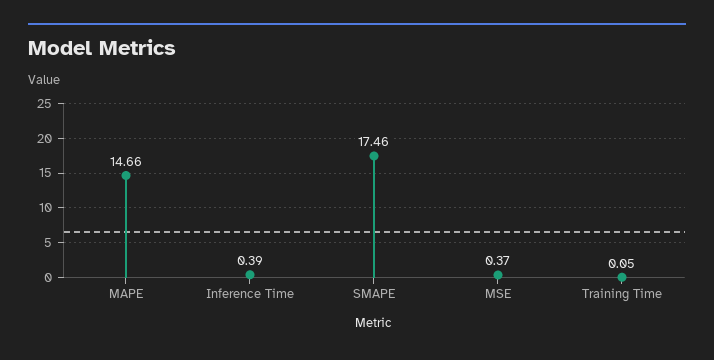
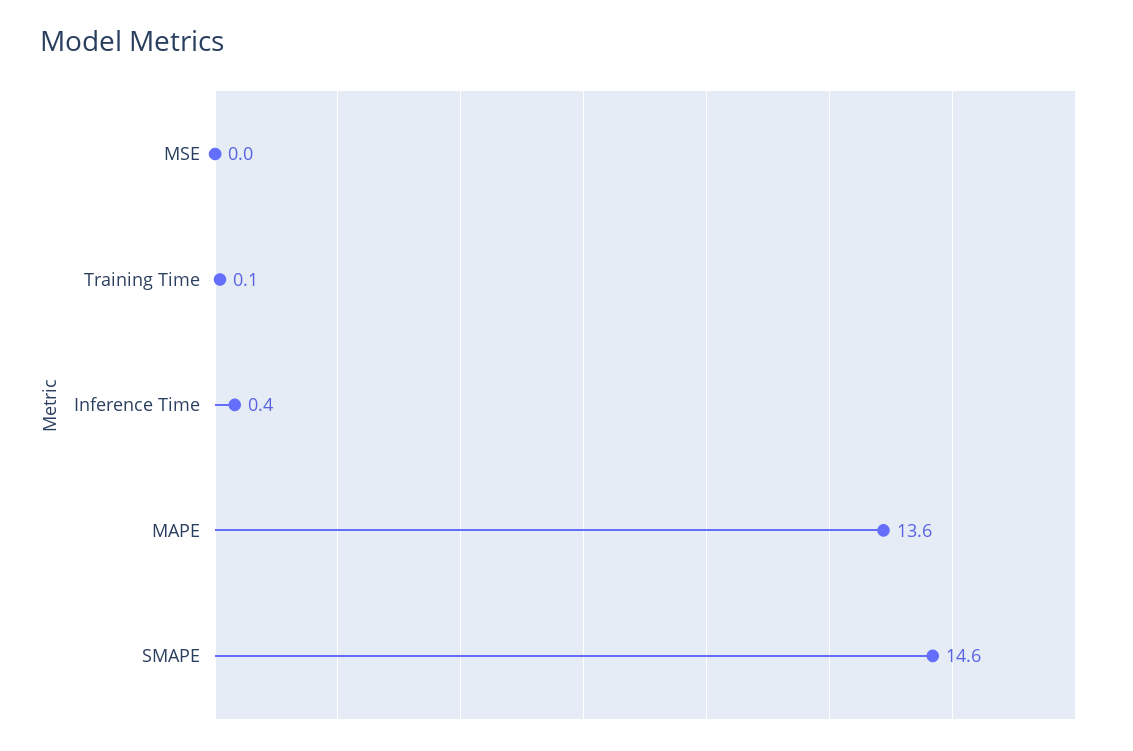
MAPE: 14.66 -> 13.6
SMAPE: 17.46 -> 14.6
MSE: 0.37 -> 0

